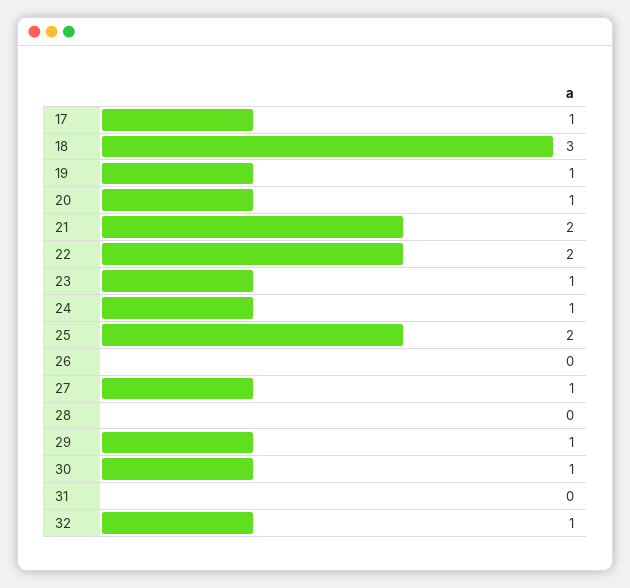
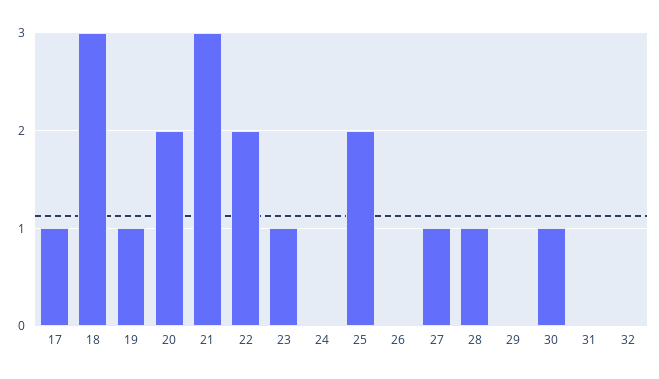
20: 1 -> 2
21: 2 -> 3
24: 1 -> 0
28: 0 -> 1
29: 1 -> 0
32: 1 -> 0

